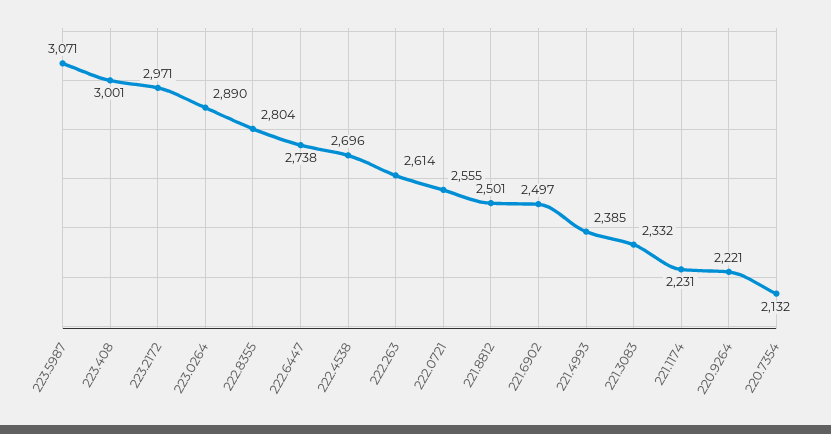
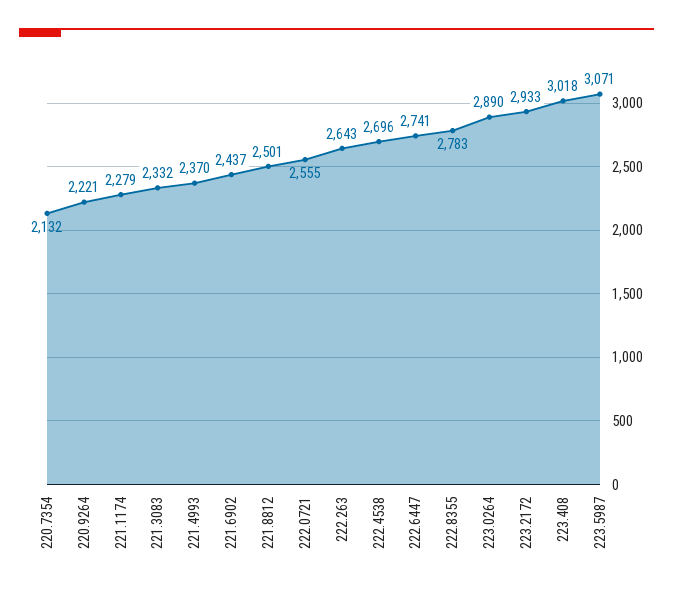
223.408: 3001 -> 3018
223.2172: 2971 -> 2933
222.8355: 2804 -> 2783
222.6447: 2738 -> 2741
222.263: 2614 -> 2643
221.6902: 2497 -> 2437
221.4993: 2385 -> 2370
221.1174: 2231 -> 2279

